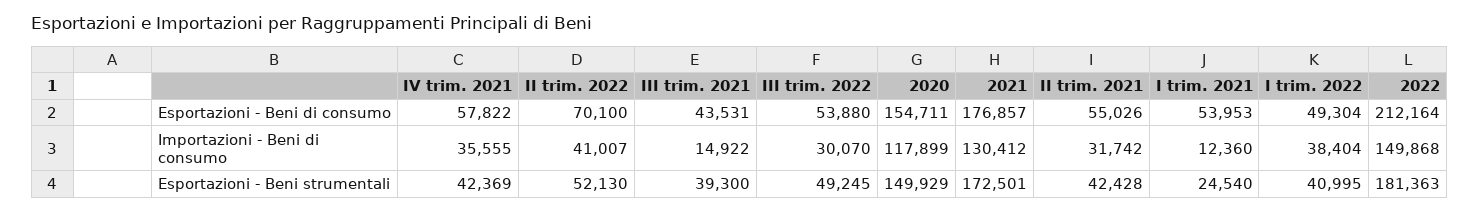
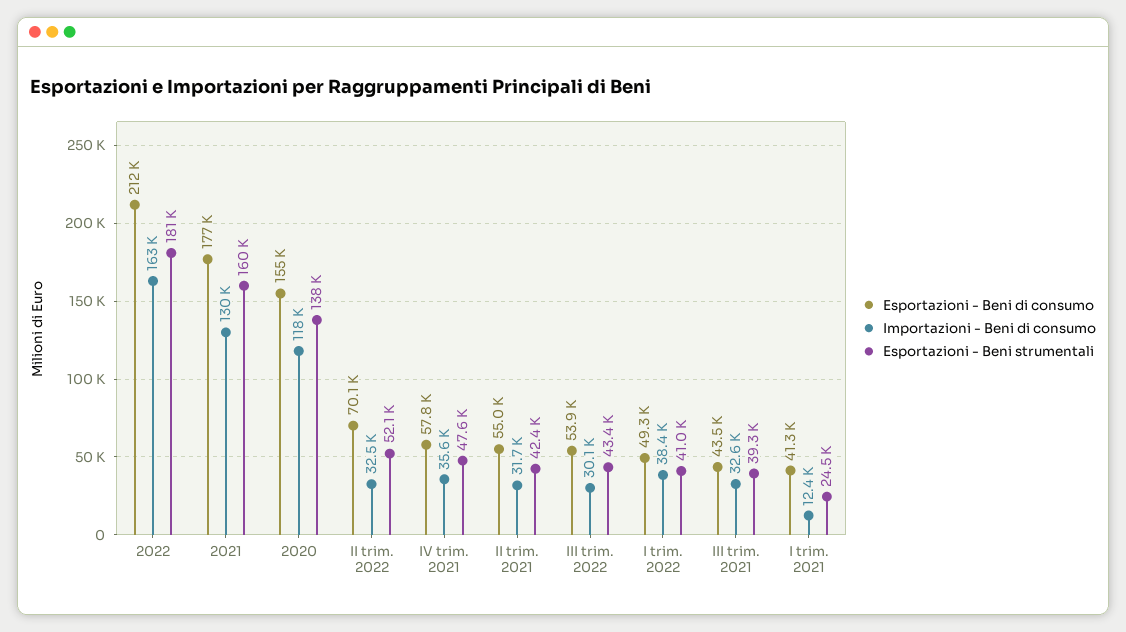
Esportazioni - Beni di consumo, I trim. 2021: 53953 -> 41300
Importazioni - Beni di consumo, II trim. 2022: 41007 -> 32500
Importazioni - Beni di consumo, III trim. 2021: 14922 -> 32600
Importazioni - Beni di consumo, 2022: 149868 -> 163000
Esportazioni - Beni strumentali, IV trim. 2021: 42369 -> 47600
Esportazioni - Beni strumentali, III trim. 2022: 49245 -> 43400
Esportazioni - Beni strumentali, 2020: 149929 -> 138000
Esportazioni - Beni strumentali, 2021: 172501 -> 160000

